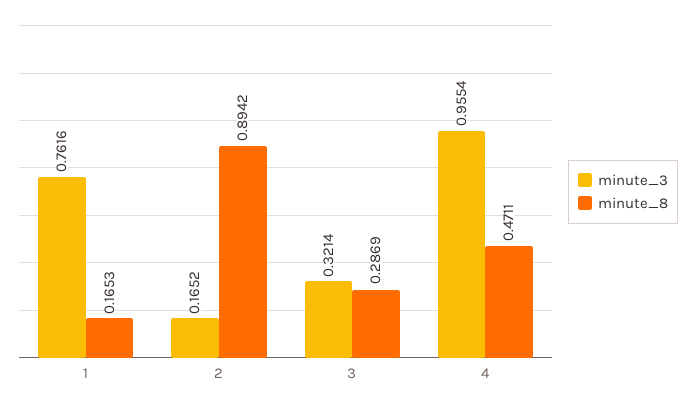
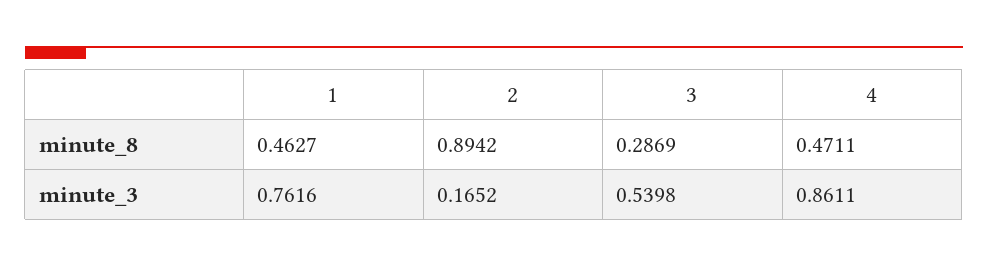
minute_8, 1: 0.1653 -> 0.4627
minute_3, 3: 0.3214 -> 0.5398
minute_3, 4: 0.9554 -> 0.8611

